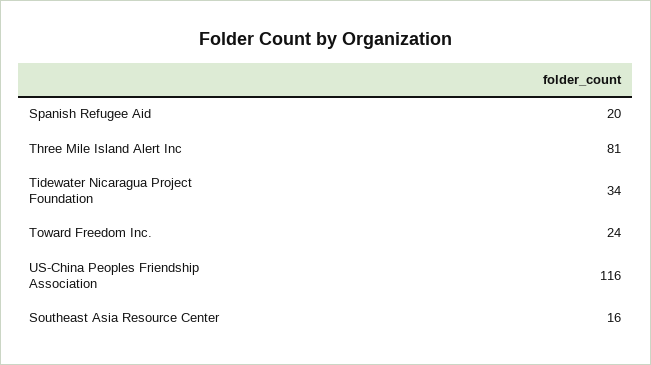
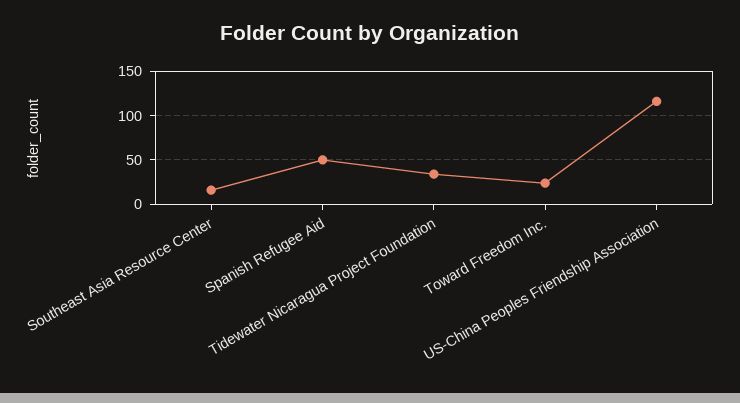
Spanish Refugee Aid: 20 -> 50
Three Mile Island Alert Inc: 81 -> none

